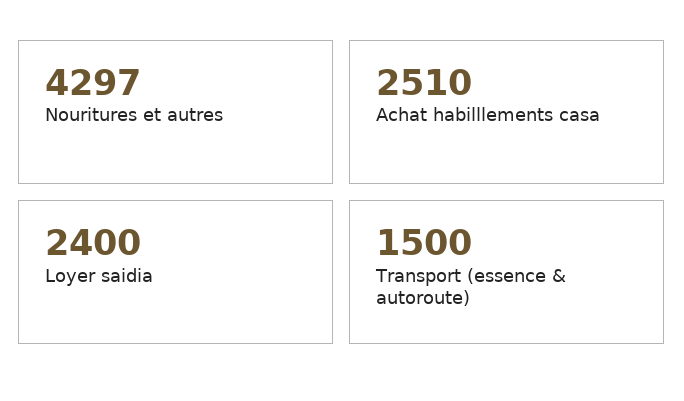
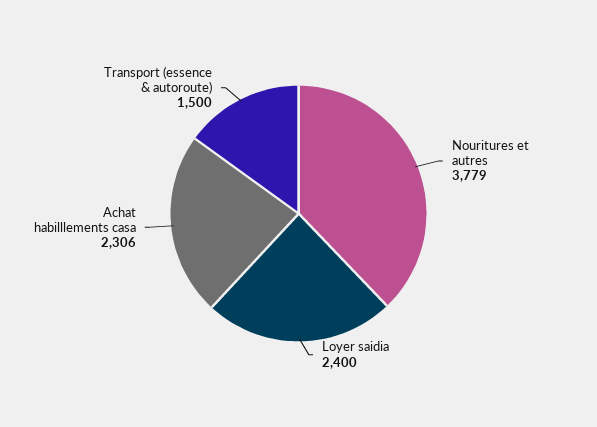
Nouritures et autres: 4297 -> 3779
Achat habilllements casa: 2510 -> 2306

